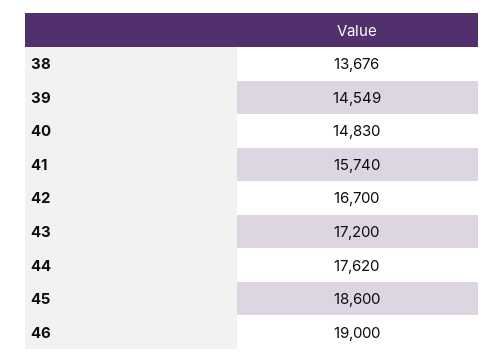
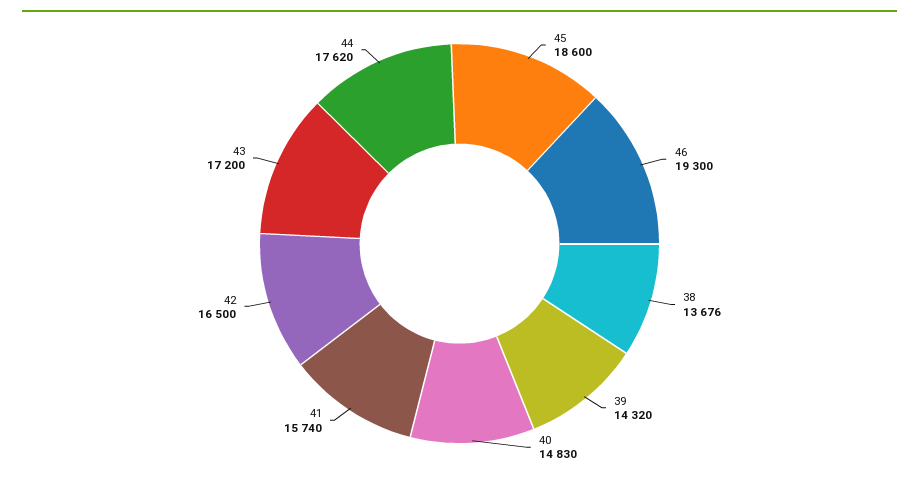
39: 14549 -> 14320
42: 16700 -> 16500
46: 19000 -> 19300

